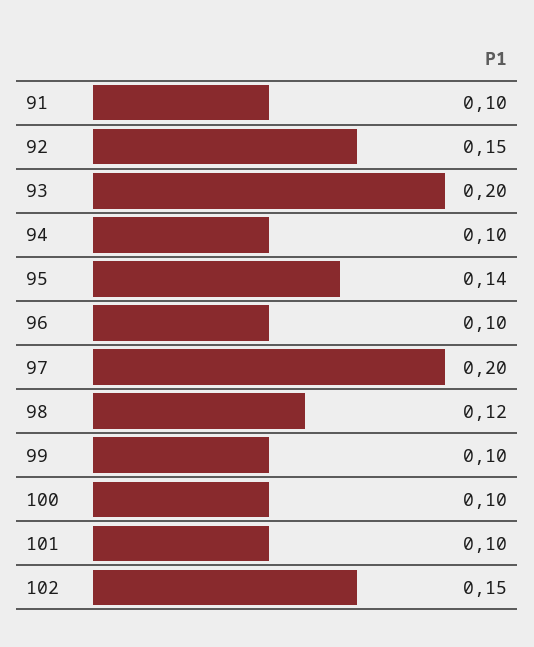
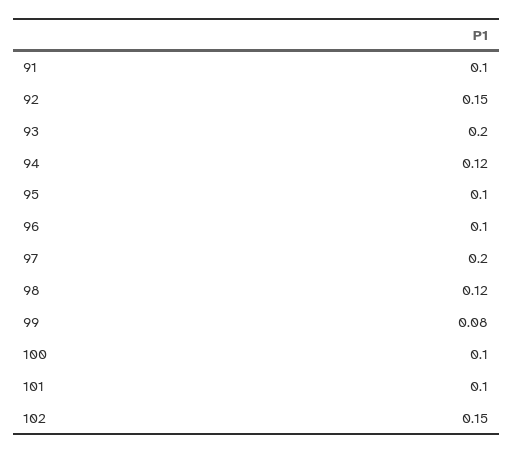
94: 0.1 -> 0.12
95: 0.14 -> 0.1
99: 0.1 -> 0.08

